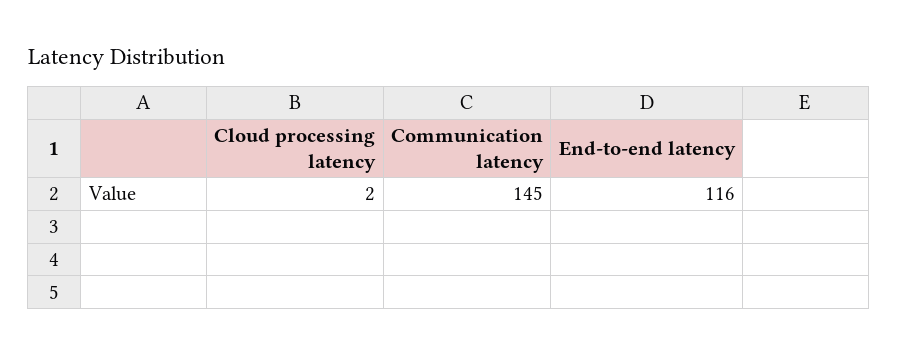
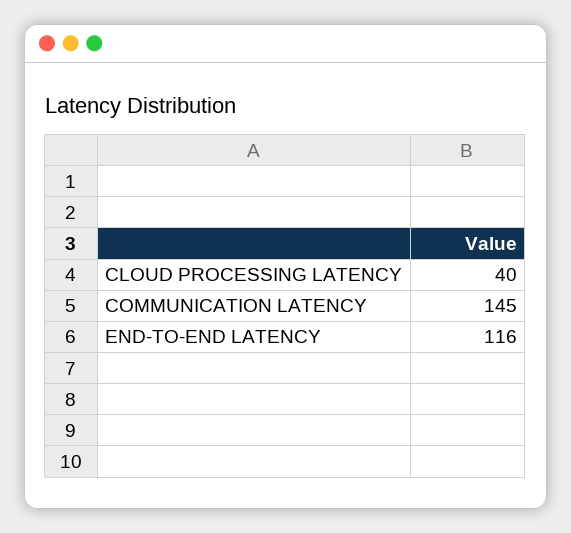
Cloud processing latency: 2 -> 40

